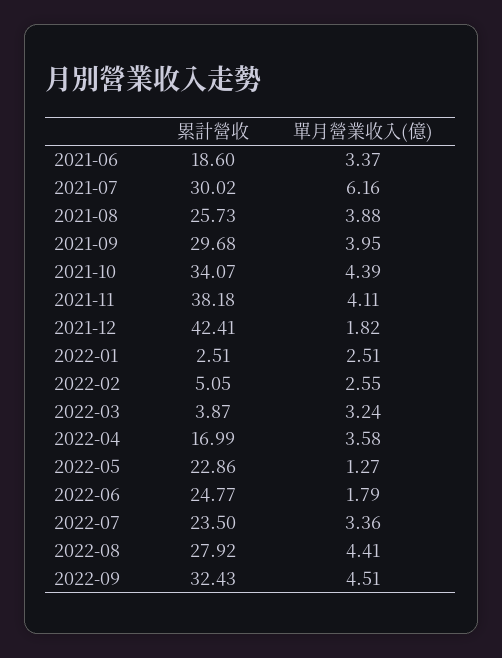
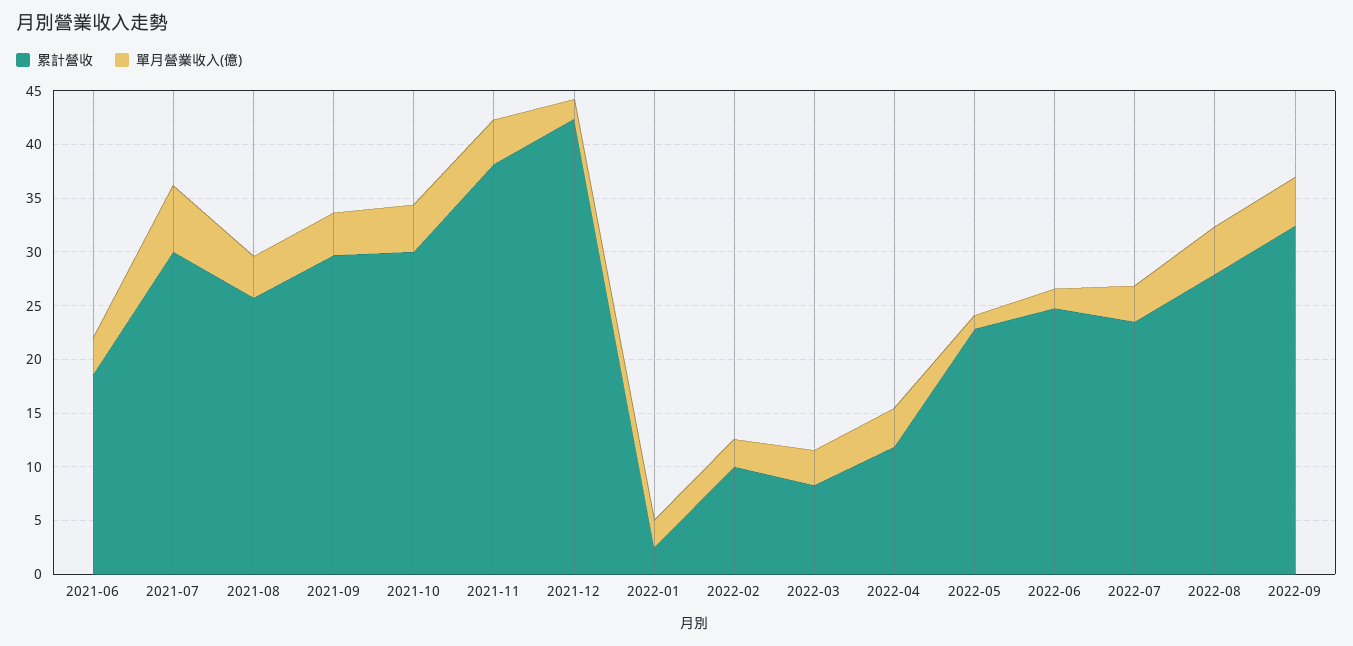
累計營收, 2021-10: 34.07 -> 30
累計營收, 2022-02: 5.05 -> 10
累計營收, 2022-03: 3.87 -> 8
累計營收, 2022-04: 16.99 -> 12

